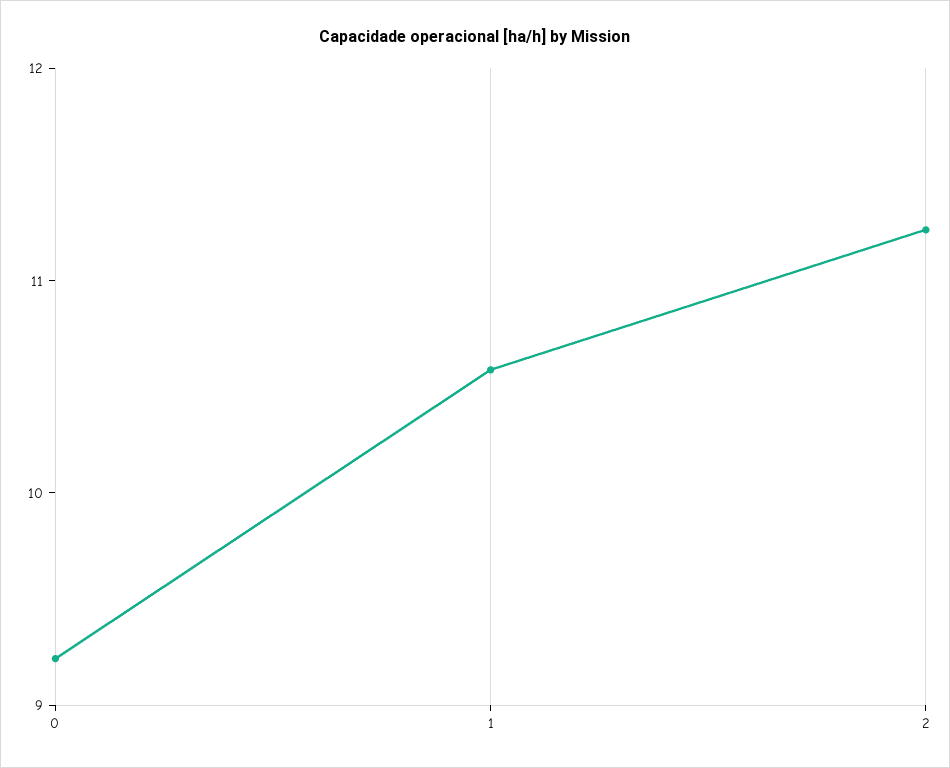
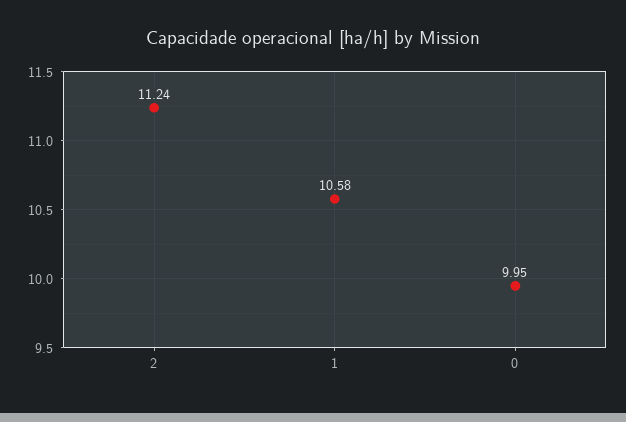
0: 9.2 -> 9.95

